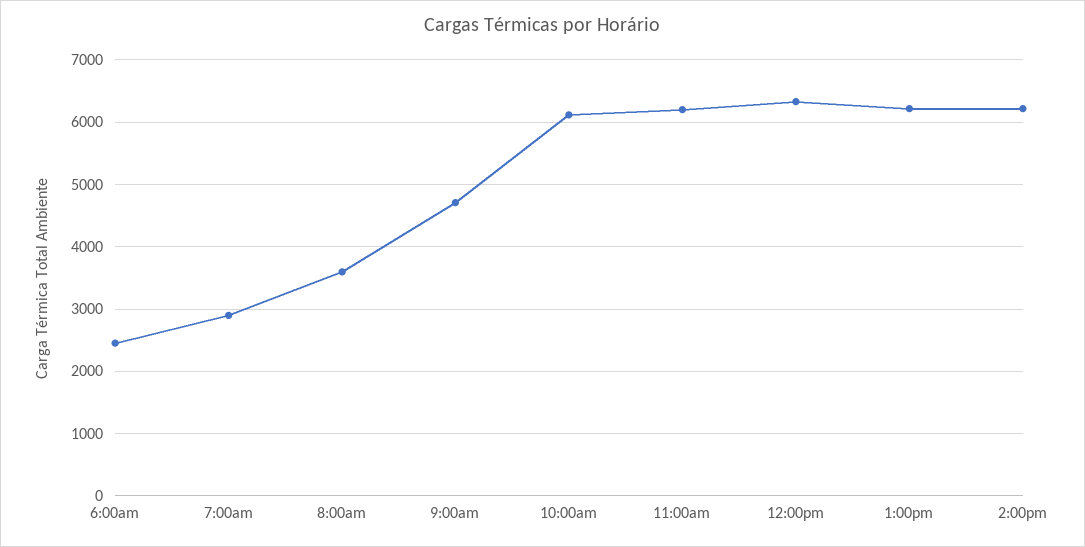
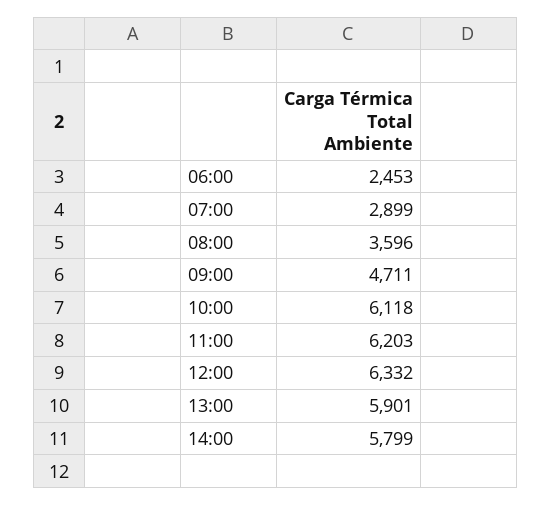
1:00pm: 6200 -> 5901
2:00pm: 6200 -> 5799

